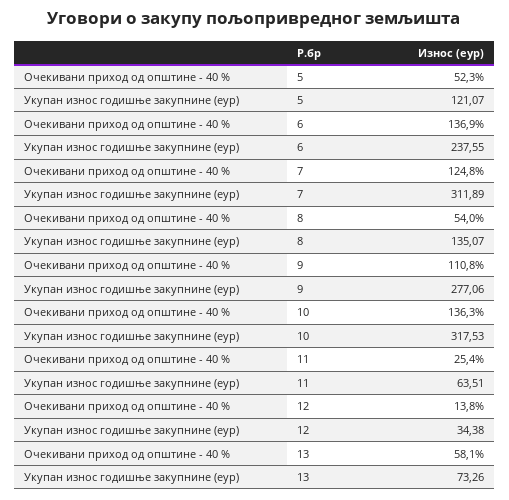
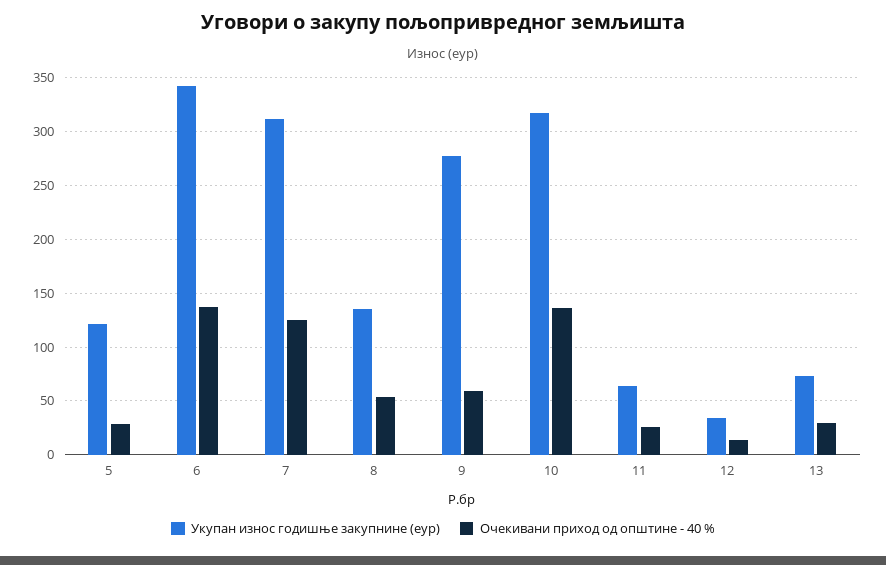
Очекивани приход од општине - 40 %, 5: 52.3 -> 30
Укупан износ годишње закупнине (еур), 6: 237.55 -> 340
Очекивани приход од општине - 40 %, 9: 110.8 -> 60
Очекивани приход од општине - 40 %, 13: 58.1 -> 30

